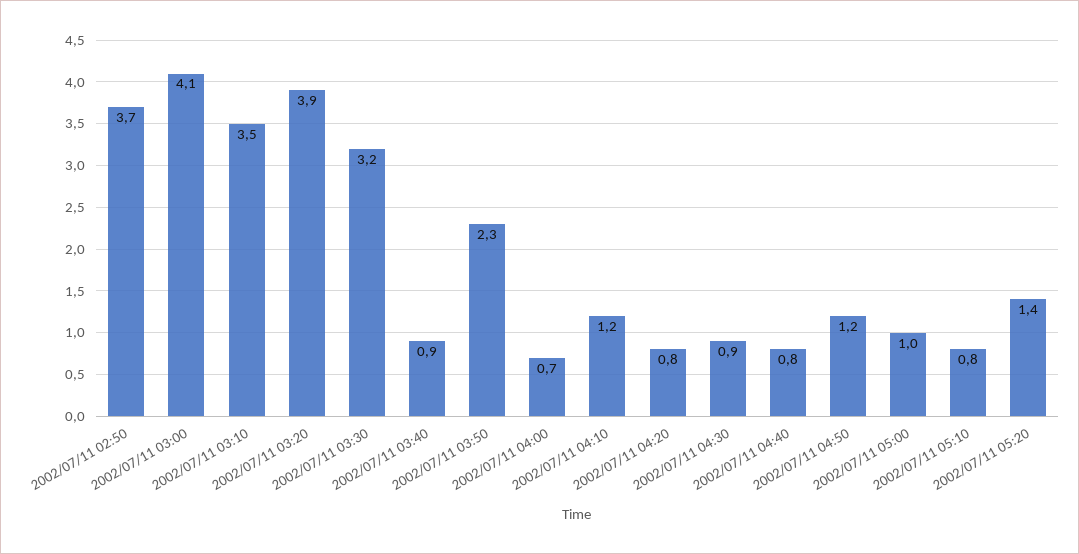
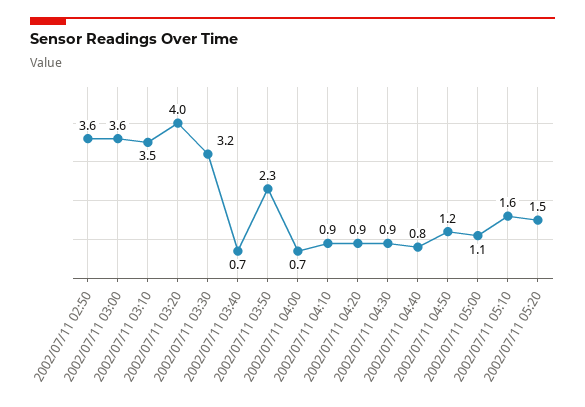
2002/07/11 02:50: 3.7 -> 3.6
2002/07/11 03:00: 4.1 -> 3.6
2002/07/11 03:20: 3.9 -> 4
2002/07/11 03:40: 0.9 -> 0.7
2002/07/11 04:10: 1.2 -> 0.9
2002/07/11 04:20: 0.8 -> 0.9
2002/07/11 05:00: 1 -> 1.1
2002/07/11 05:10: 0.8 -> 1.6
2002/07/11 05:20: 1.4 -> 1.5

